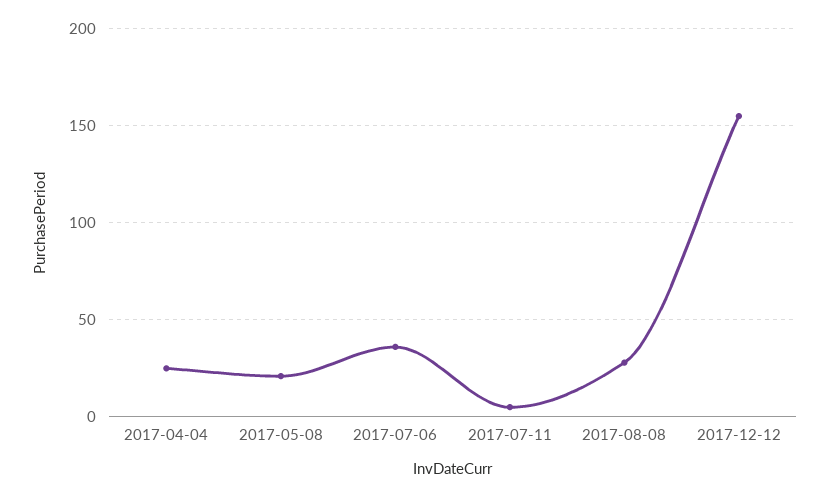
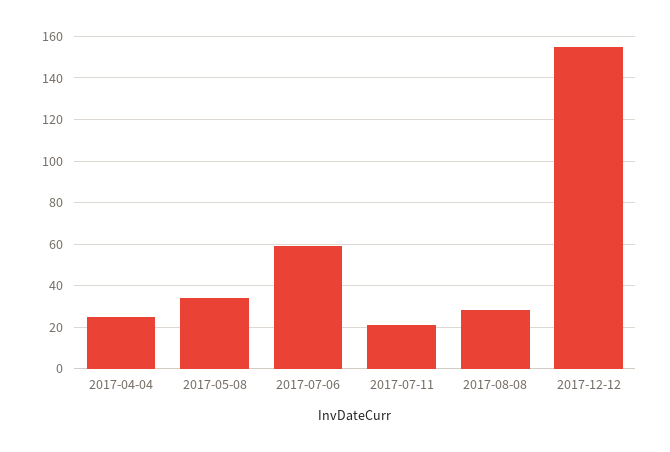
2017-05-08: 20 -> 35
2017-07-06: 35 -> 60
2017-07-11: 5 -> 20

